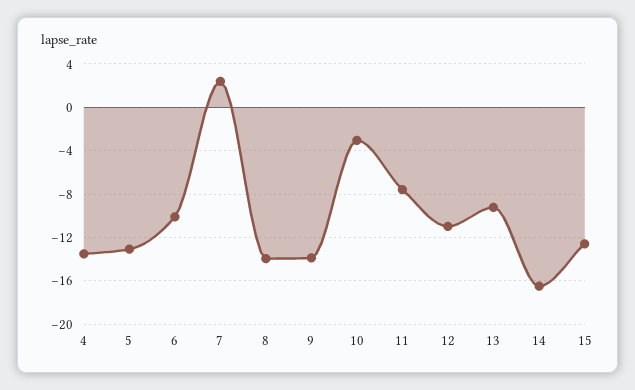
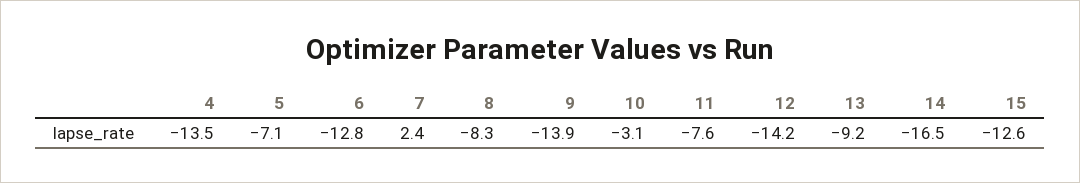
5: -13 -> -7.1
6: -10 -> -12.8
8: -14 -> -8.3
12: -11 -> -14.2

